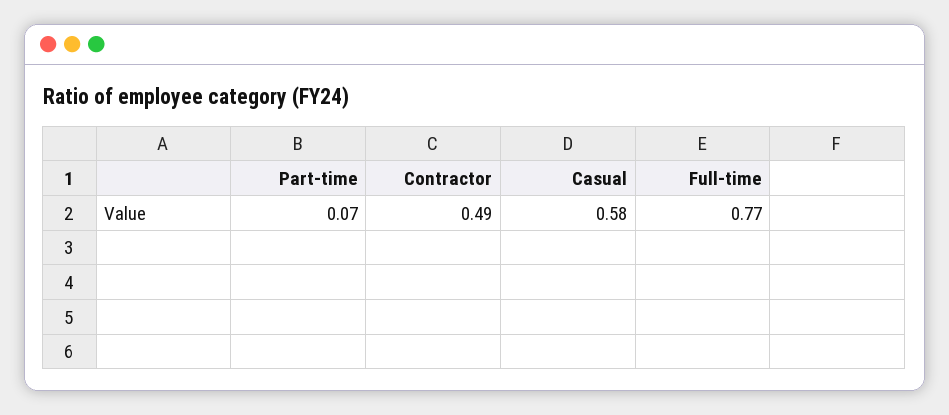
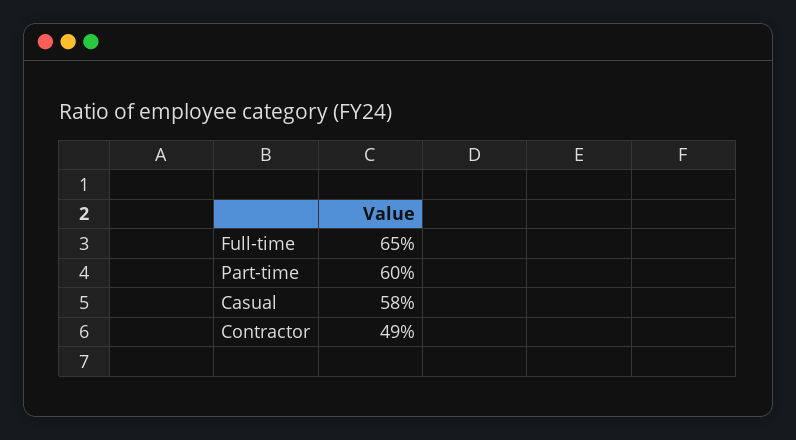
Part-time: 0.07 -> 0.6
Full-time: 0.77 -> 0.65

